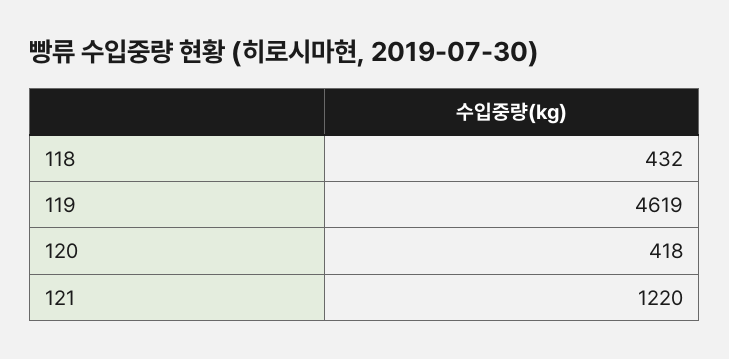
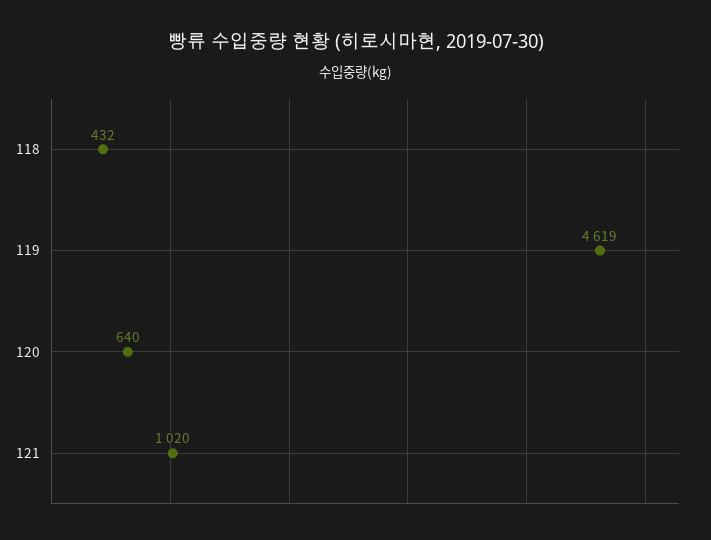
120: 418 -> 640
121: 1220 -> 1020

